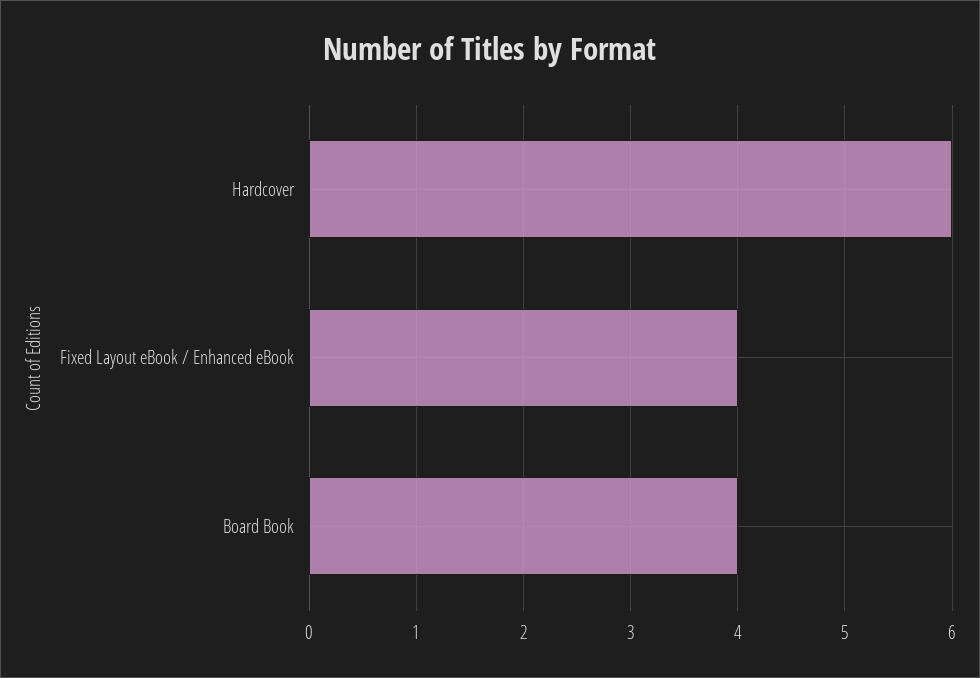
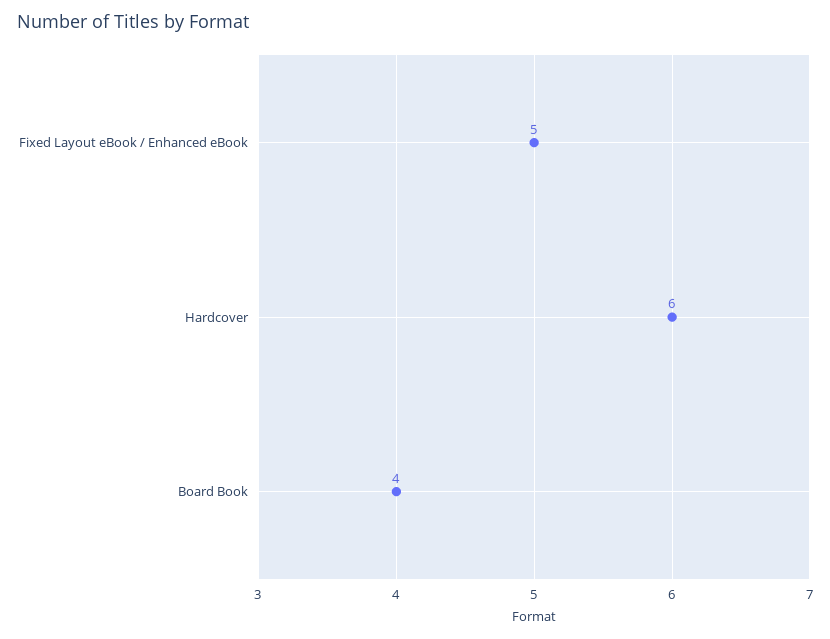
Fixed Layout eBook / Enhanced eBook: 4 -> 5

